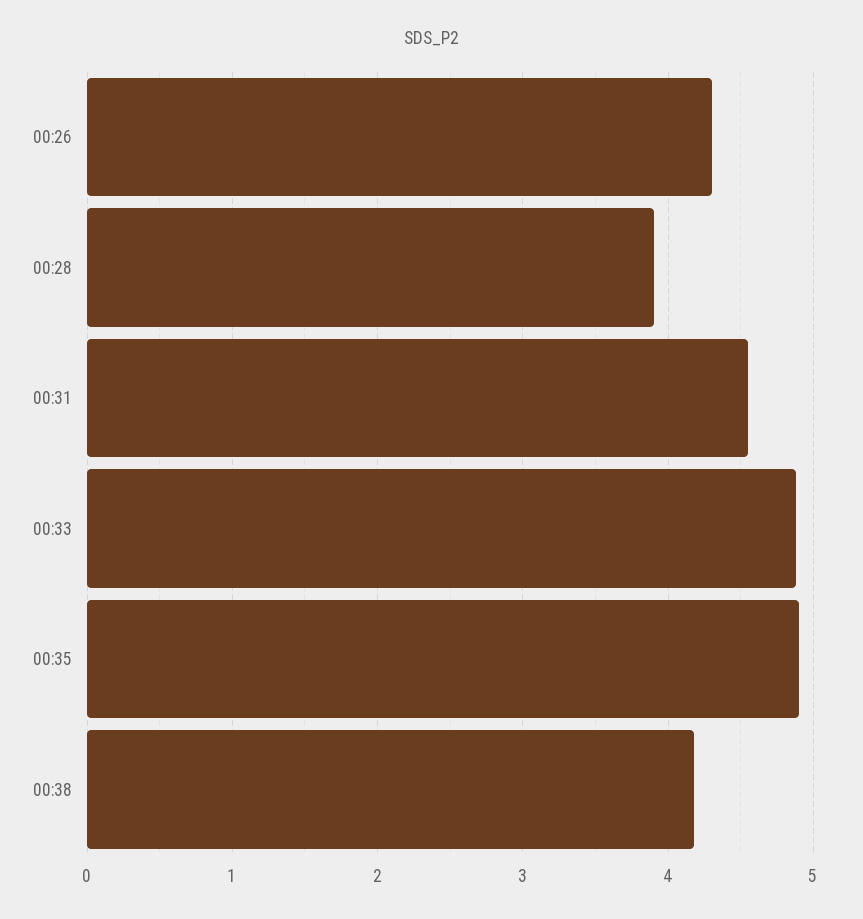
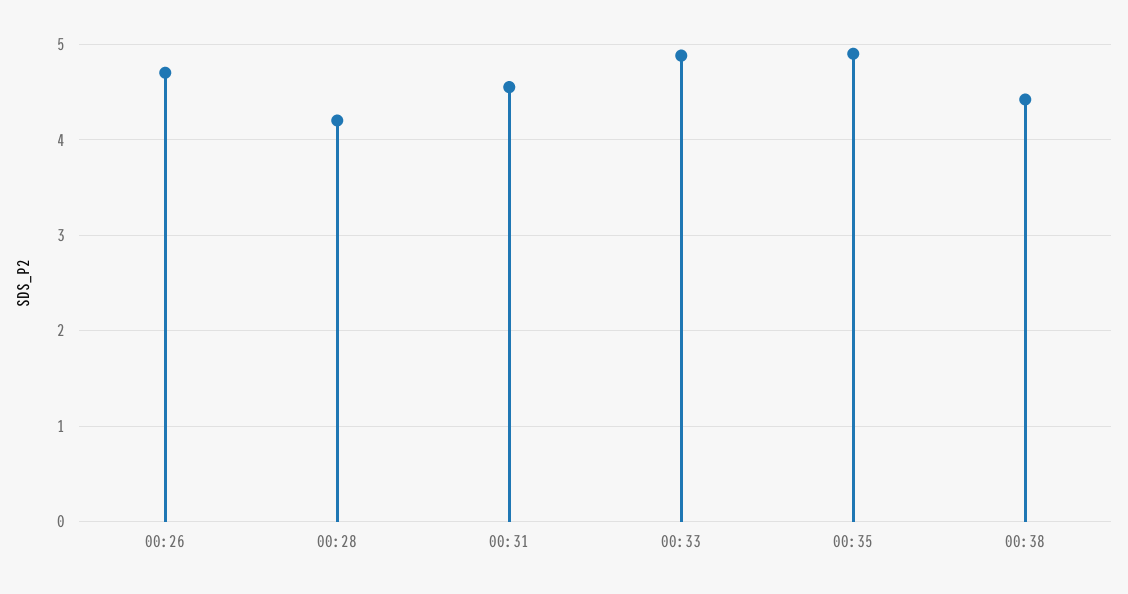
00:26: 4.3 -> 4.7
00:28: 3.9 -> 4.2
00:38: 4.2 -> 4.4

